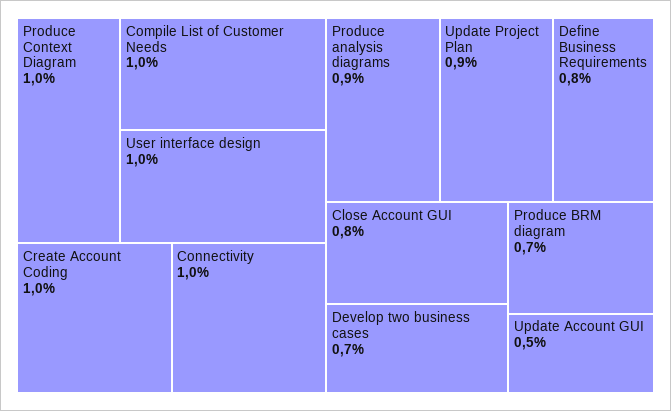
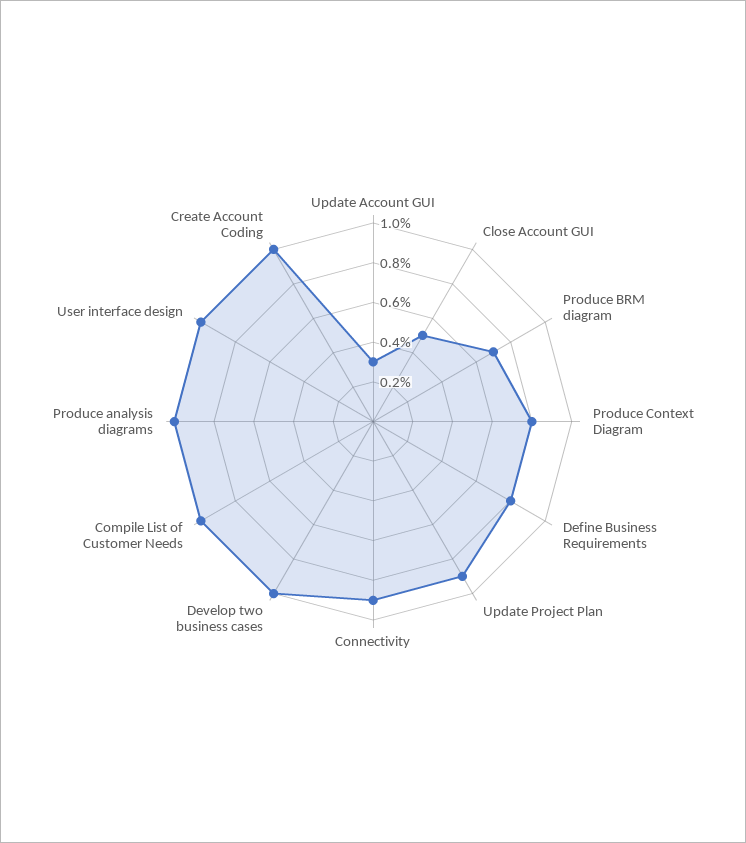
Produce Context Diagram: 1 -> 0.8
Connectivity: 1 -> 0.9
Produce analysis diagrams: 0.9 -> 1
Close Account GUI: 0.8 -> 0.5
Develop two business cases: 0.7 -> 1
Update Account GUI: 0.5 -> 0.3

